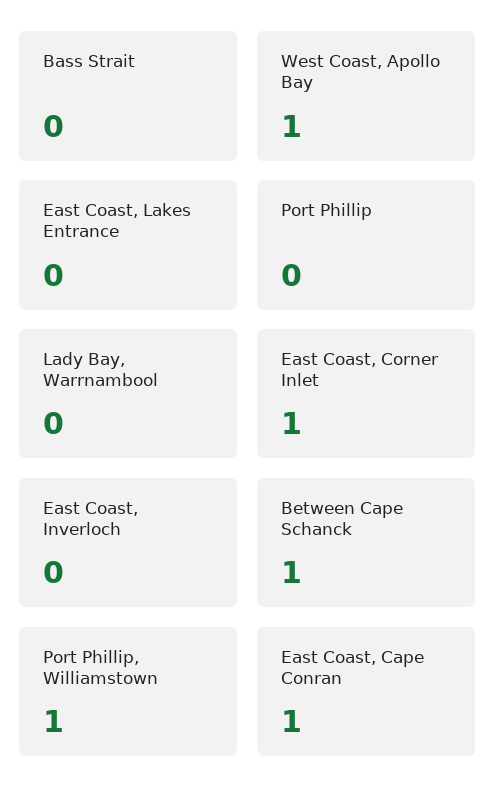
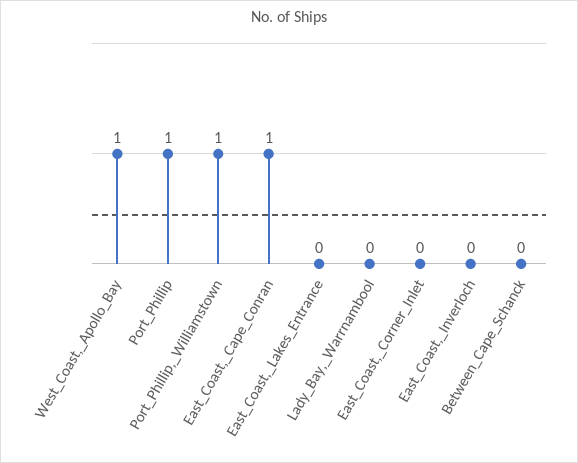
Bass Strait: 0 -> none
Port Phillip: 0 -> 1
East Coast, Corner Inlet: 1 -> 0
Between Cape Schanck: 1 -> 0

